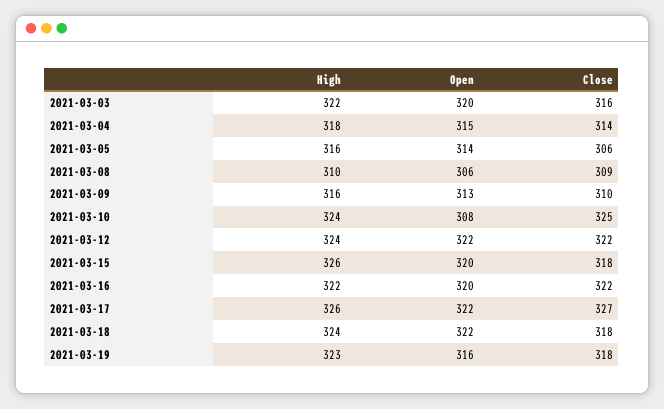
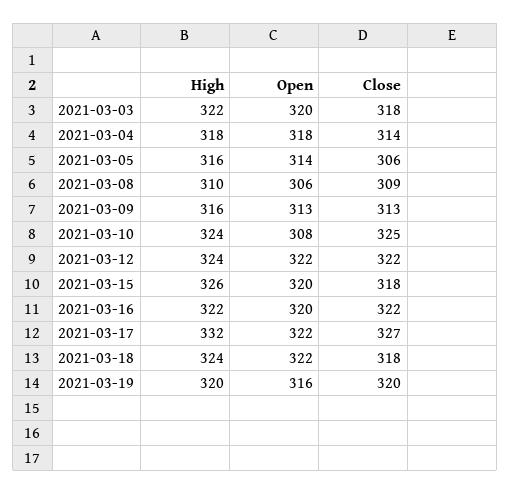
Close, 2021-03-03: 316 -> 318
Open, 2021-03-04: 315 -> 318
Close, 2021-03-09: 310 -> 313
High, 2021-03-17: 326 -> 332
High, 2021-03-19: 323 -> 320
Close, 2021-03-19: 318 -> 320

